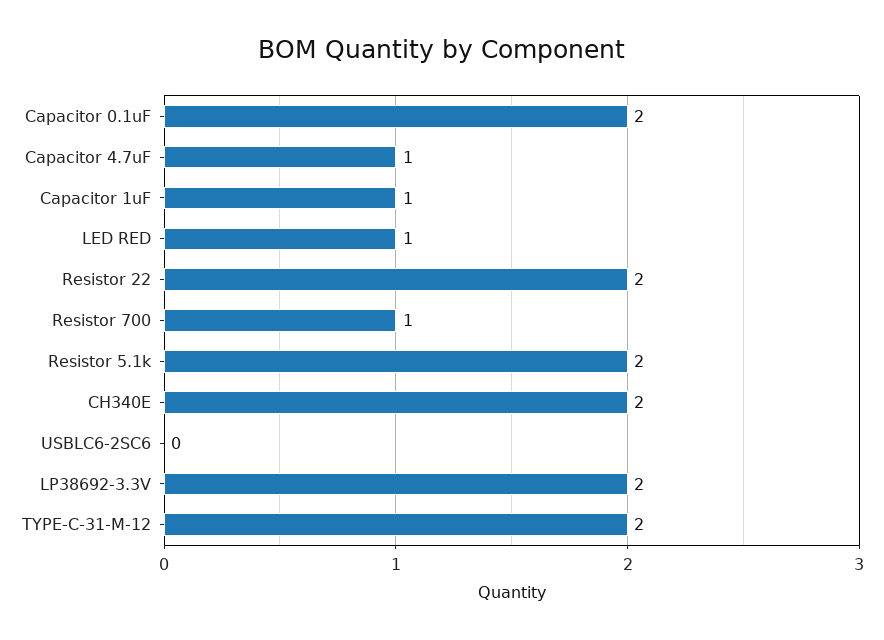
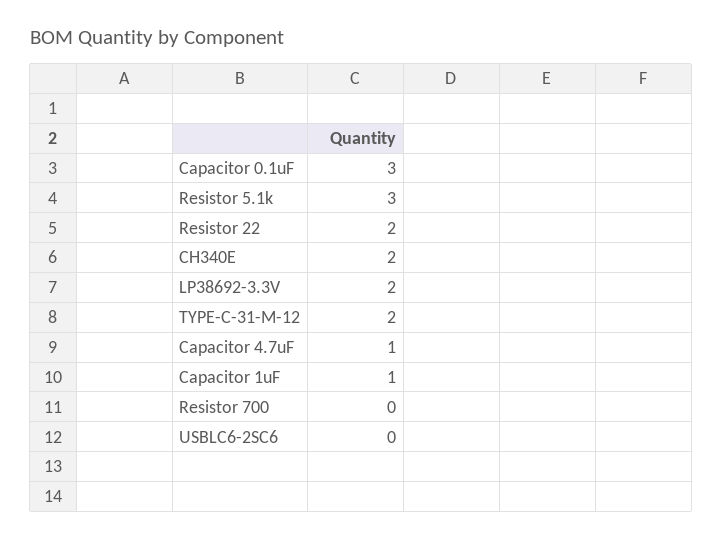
Capacitor 0.1uF: 2 -> 3
LED RED: 1 -> none
Resistor 700: 1 -> 0
Resistor 5.1k: 2 -> 3

